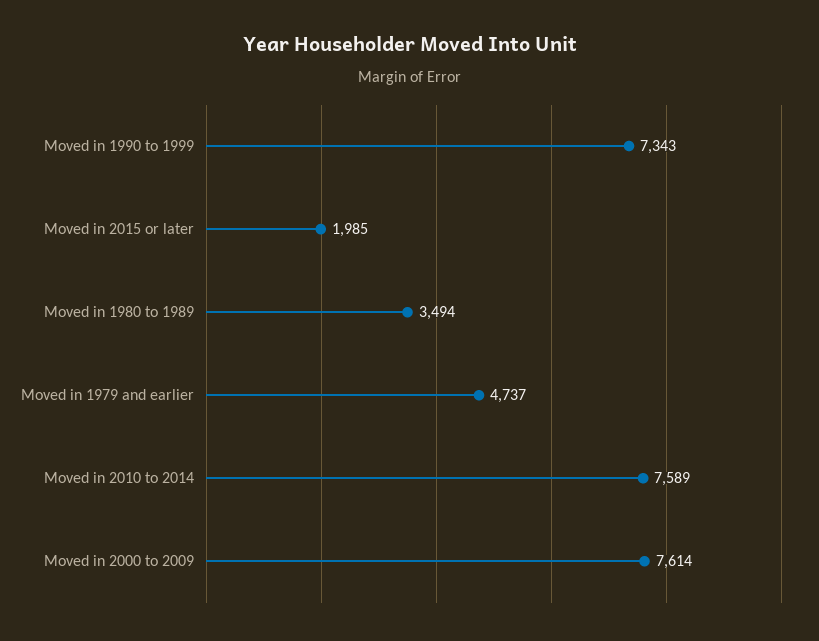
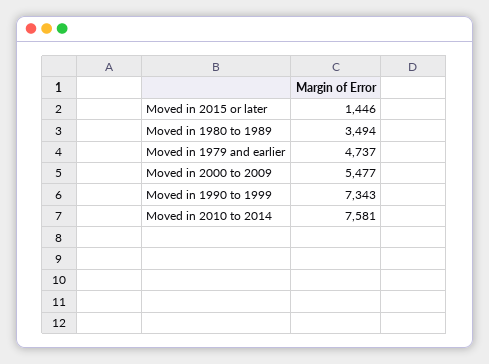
Moved in 2015 or later: 1985 -> 1446
Moved in 2010 to 2014: 7589 -> 7581
Moved in 2000 to 2009: 7614 -> 5477

